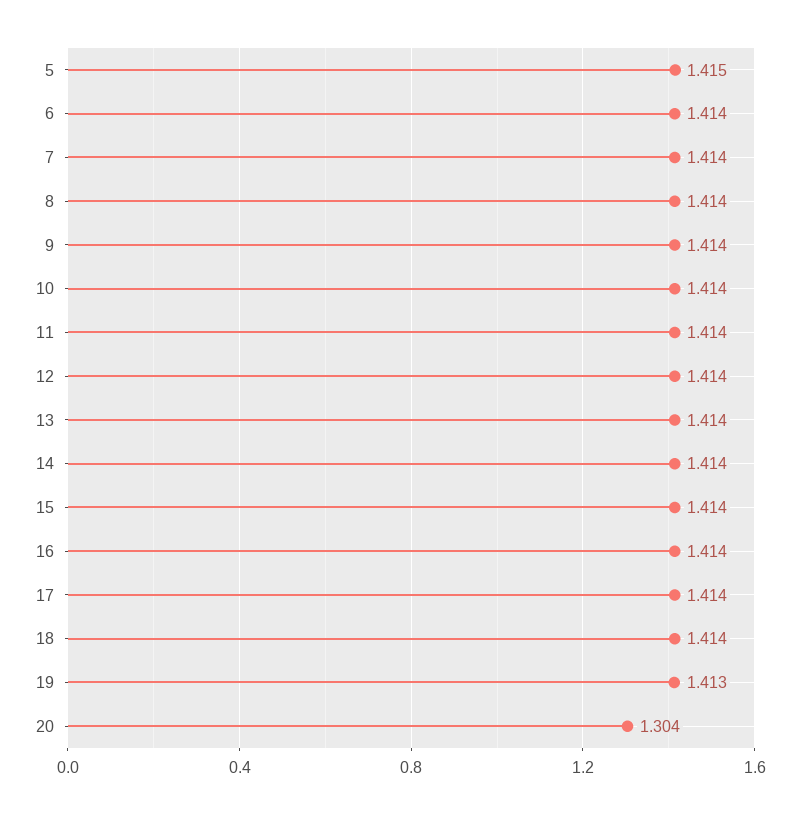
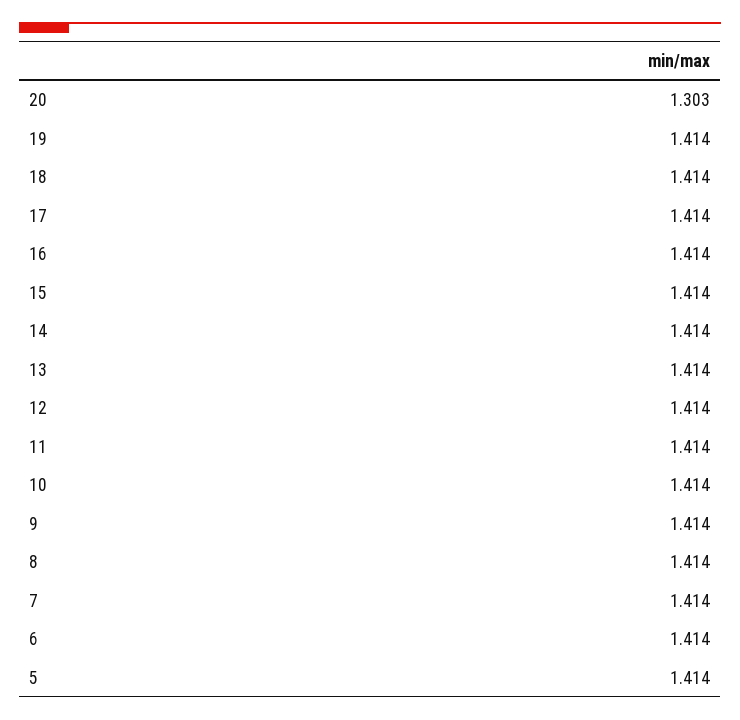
5: 1.415 -> 1.414
19: 1.413 -> 1.414
20: 1.304 -> 1.303

